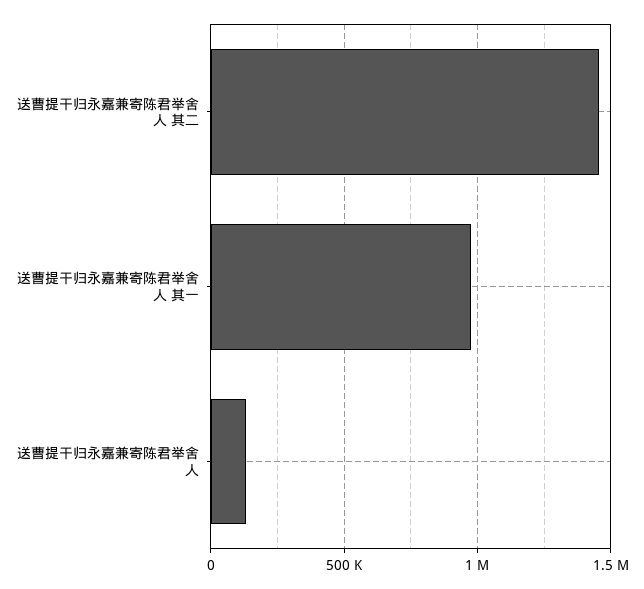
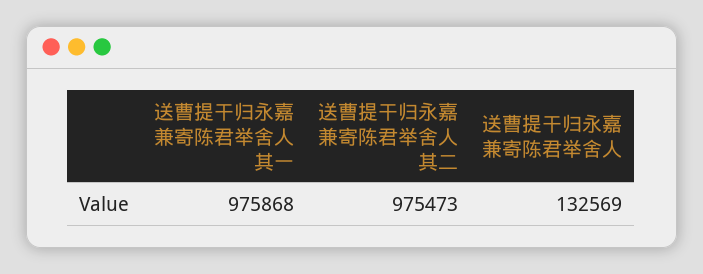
送曹提干归永嘉兼寄陈君举舍人 其二: 1450000 -> 975473

